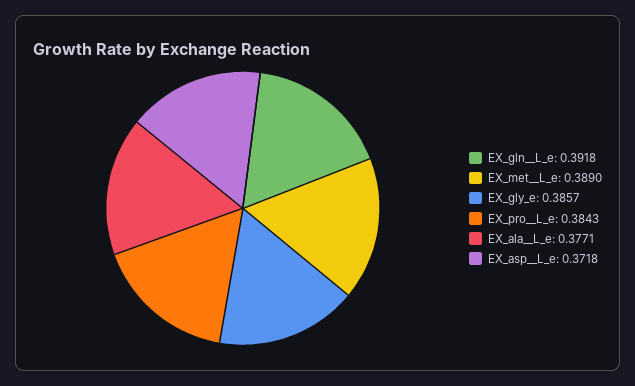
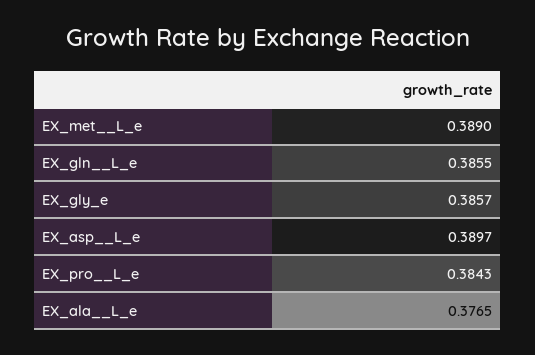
EX_gln__L_e: 0.3918 -> 0.3855
EX_ala__L_e: 0.3771 -> 0.3765
EX_asp__L_e: 0.3718 -> 0.3897

